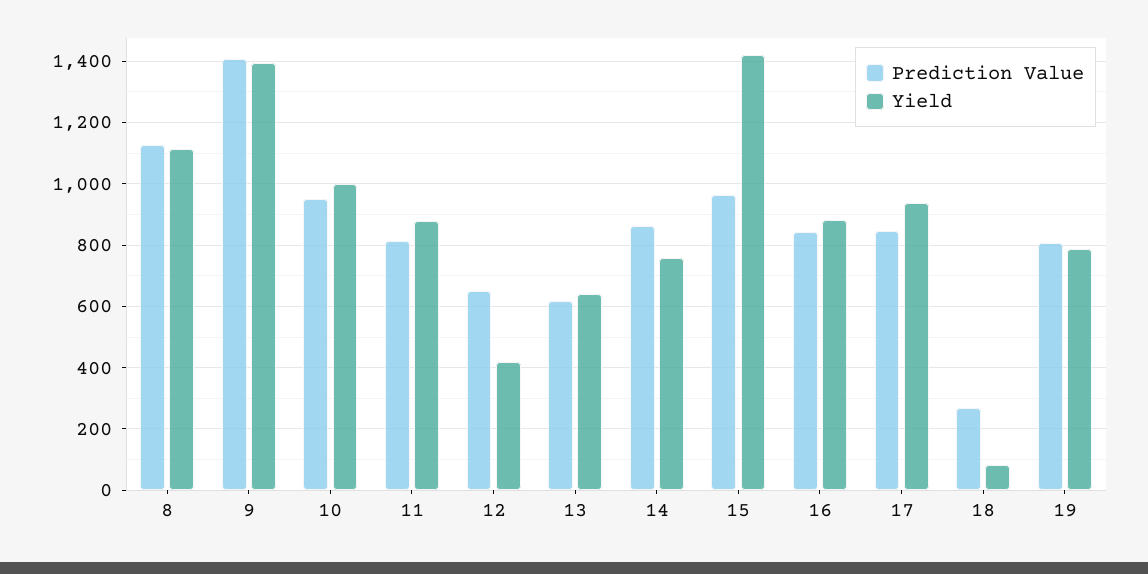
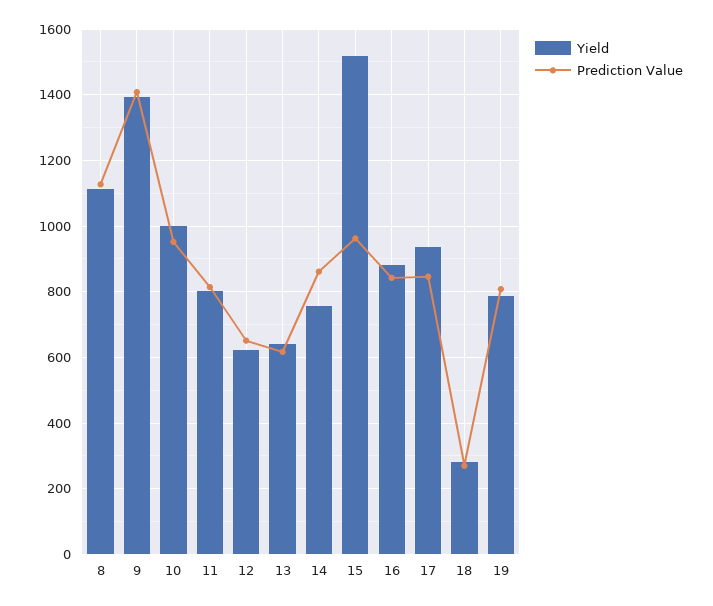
Yield, 11: 880 -> 800
Yield, 12: 420 -> 620
Yield, 15: 1420 -> 1520
Yield, 18: 80 -> 280

